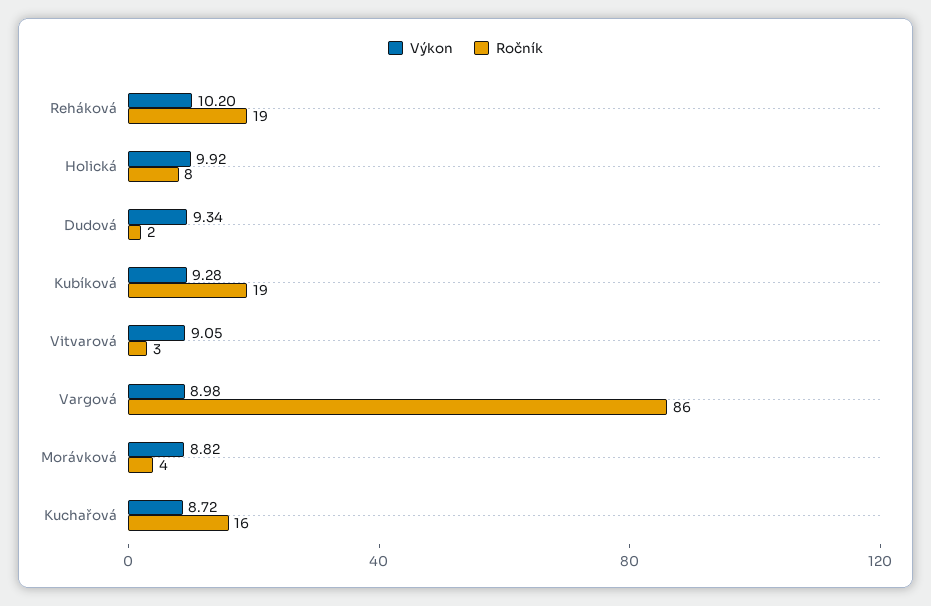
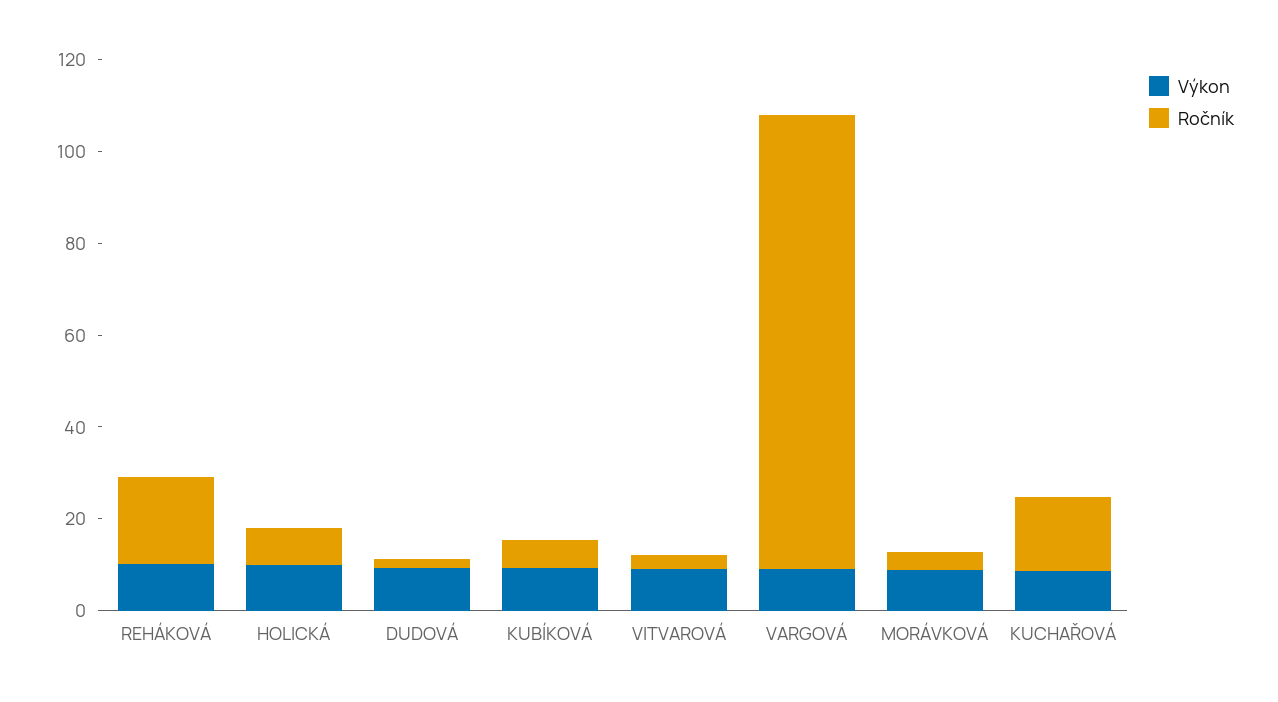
Ročník, Kubíková: 19 -> 5
Ročník, Vargová: 86 -> 100

